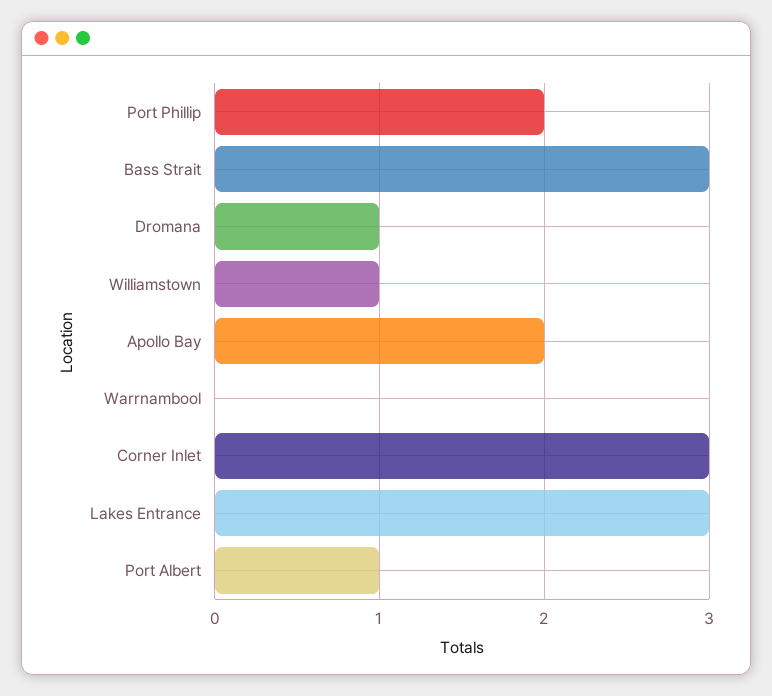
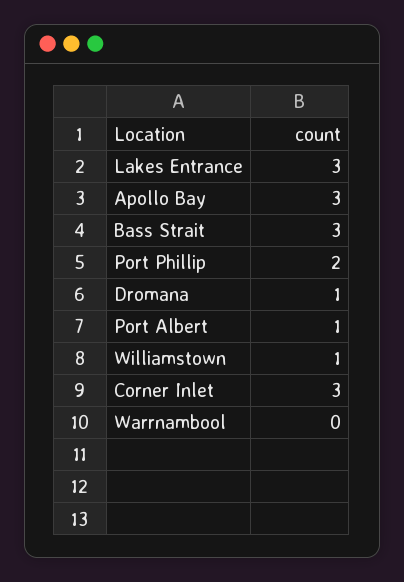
Apollo Bay: 2 -> 3

